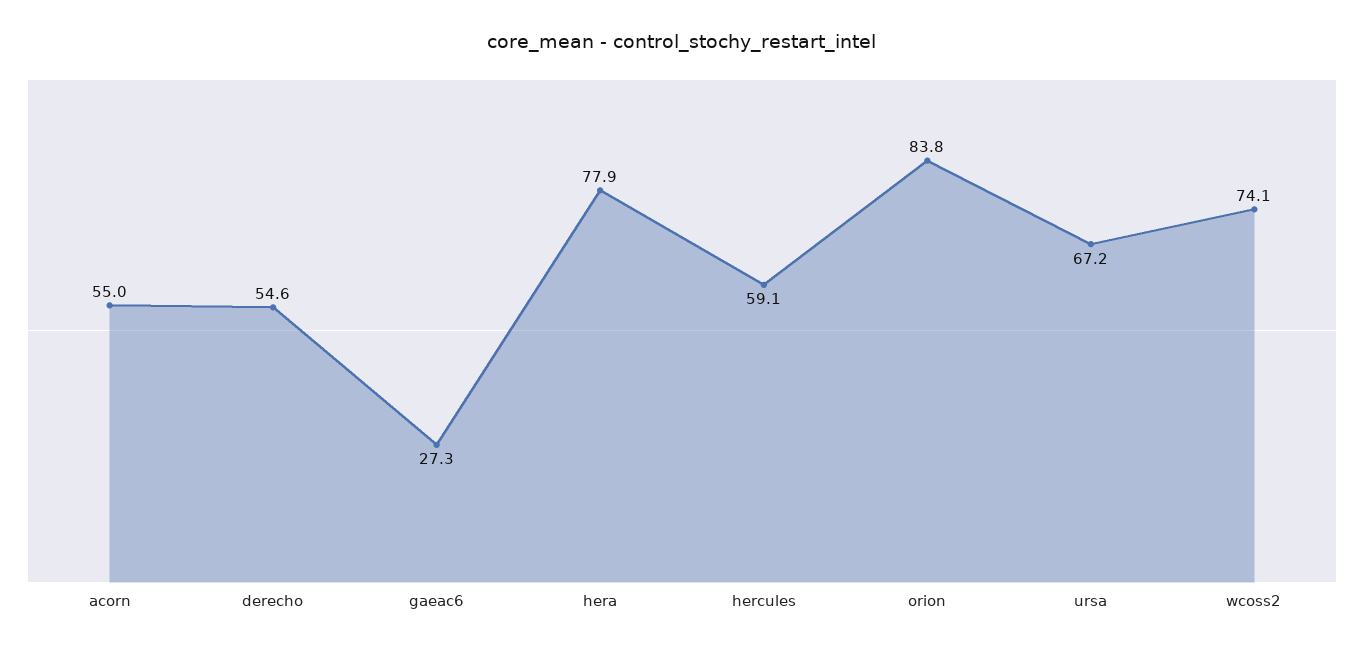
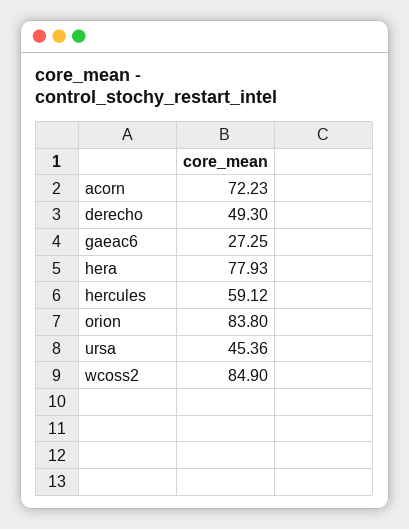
acorn: 55 -> 72.23
derecho: 54.6 -> 49.3
ursa: 67.2 -> 45.36
wcoss2: 74.1 -> 84.9

